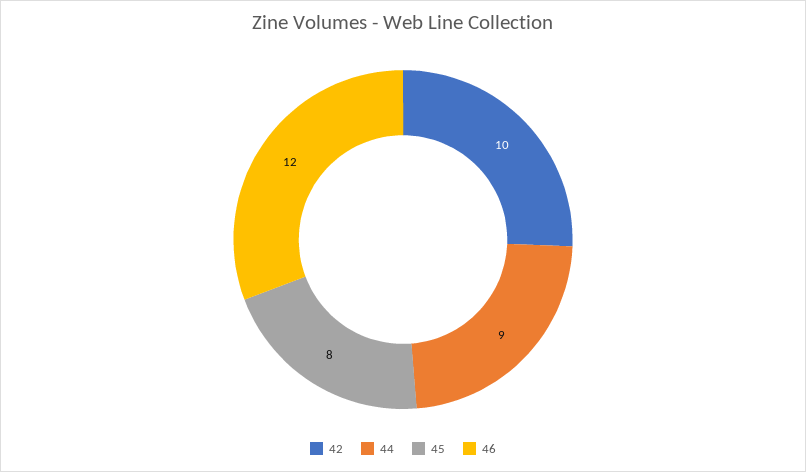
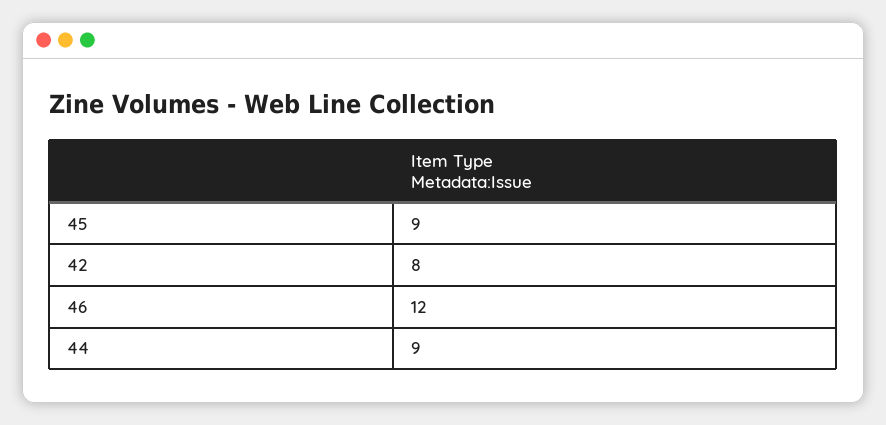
42: 10 -> 8
45: 8 -> 9

